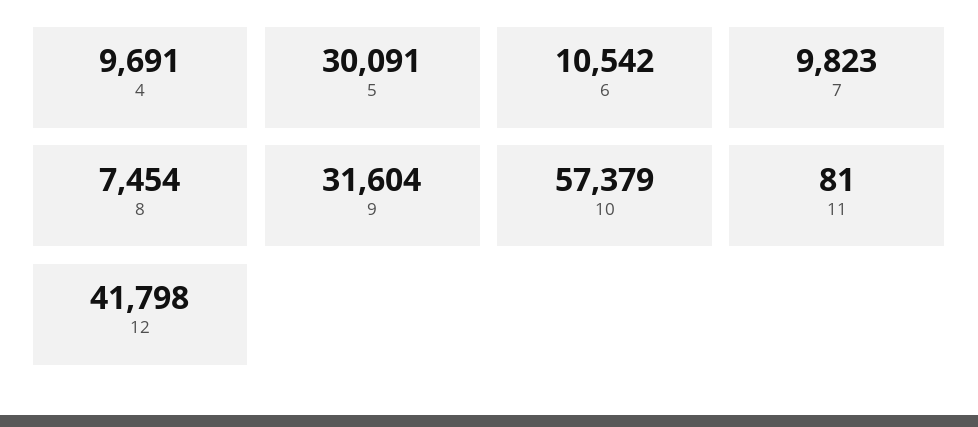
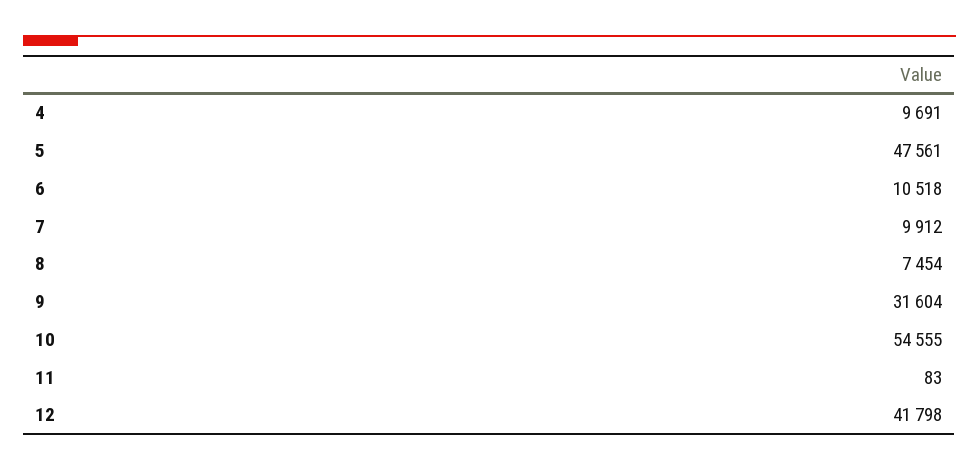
5: 30091 -> 47561
6: 10542 -> 10518
7: 9823 -> 9912
10: 57379 -> 54555
11: 81 -> 83

